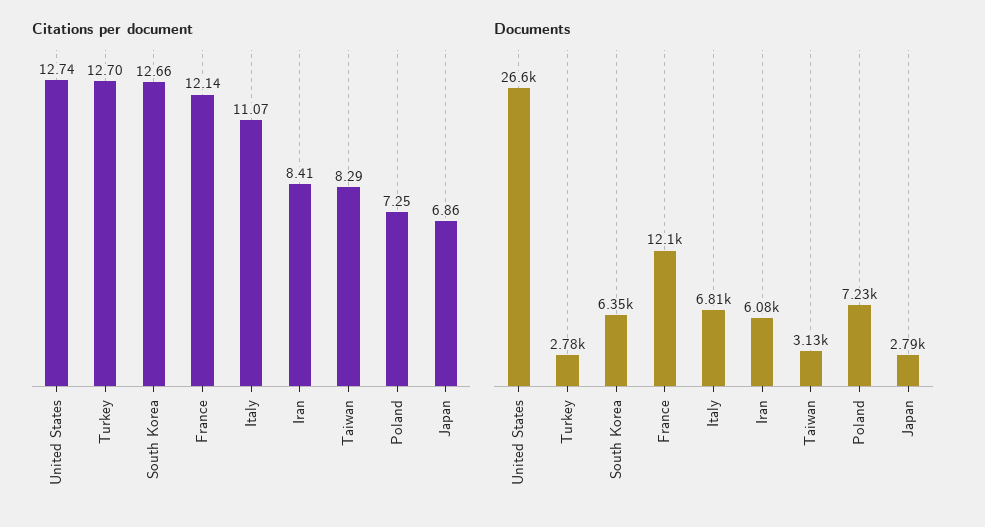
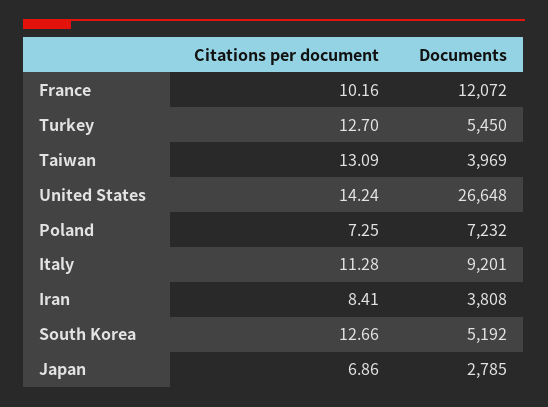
Citations per document, United States: 12.74 -> 14.24
Citations per document, France: 12.14 -> 10.16
Citations per document, Italy: 11.07 -> 11.28
Citations per document, Taiwan: 8.29 -> 13.09
Documents, Turkey: 2780 -> 5450
Documents, South Korea: 6350 -> 5192
Documents, Italy: 6810 -> 9201
Documents, Iran: 6080 -> 3808
Documents, Taiwan: 3130 -> 3969

